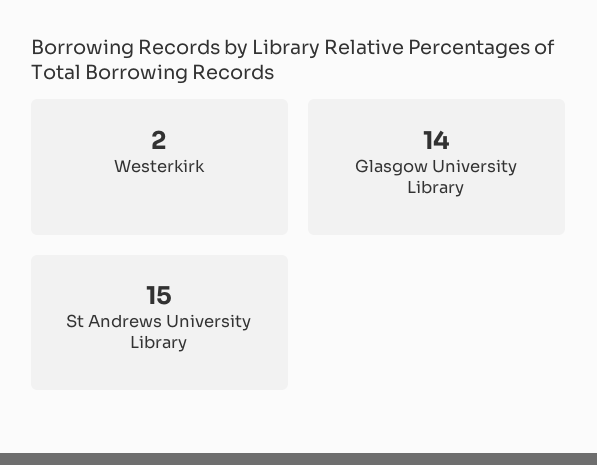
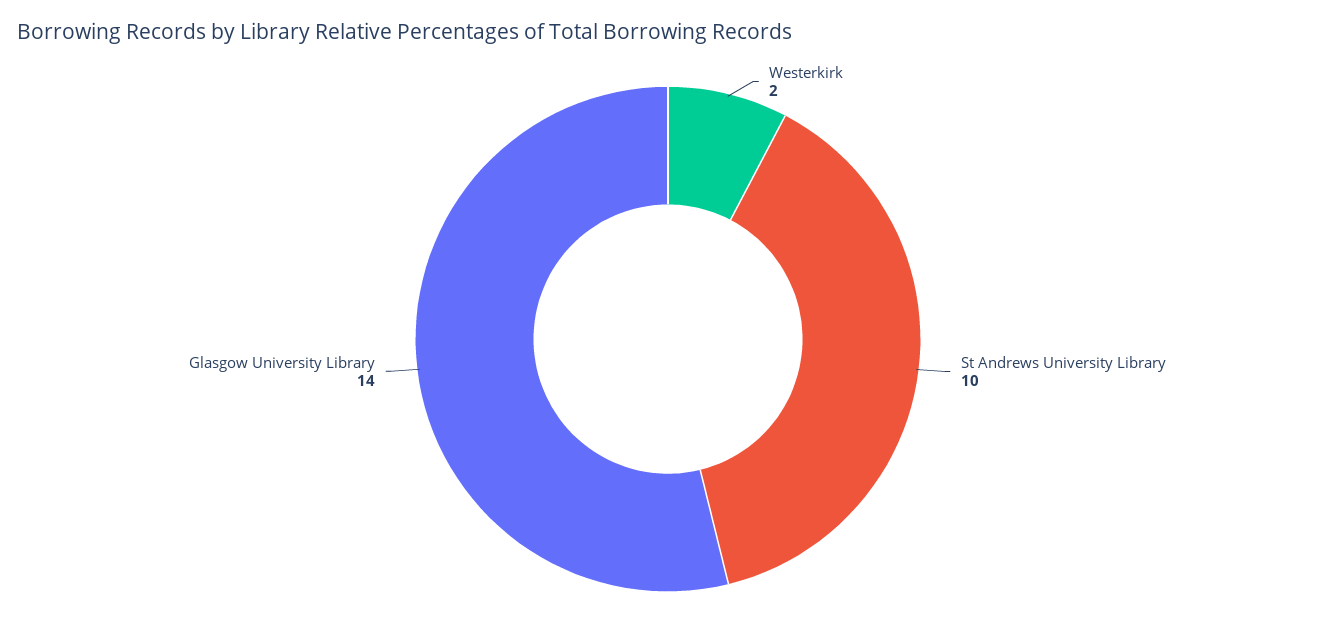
St Andrews University Library: 15 -> 10

